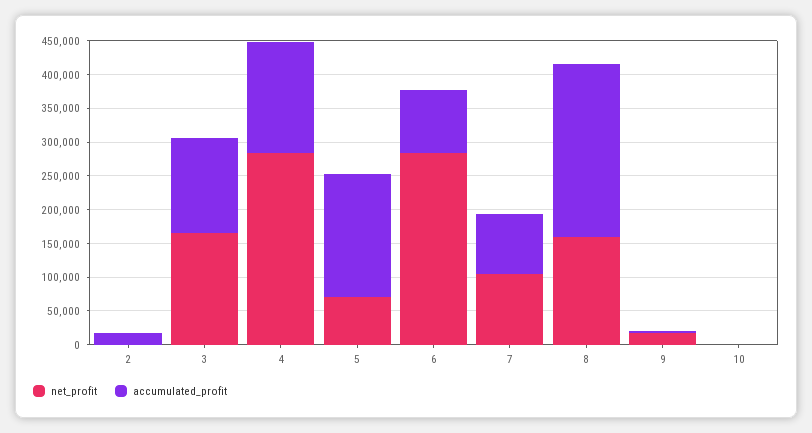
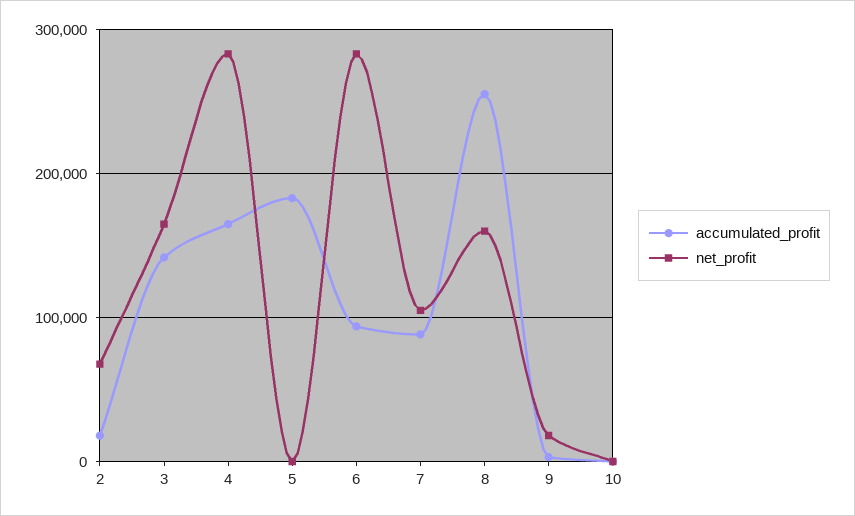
net_profit, 2: 0 -> 70000
net_profit, 5: 75000 -> 0

